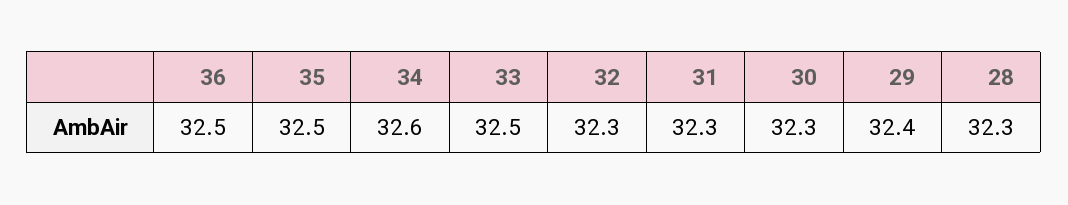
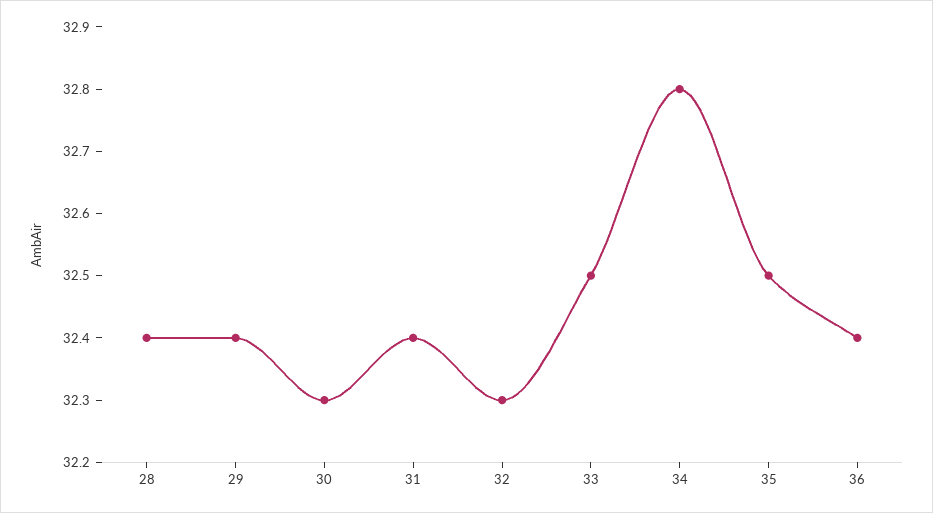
36: 32.5 -> 32.4
34: 32.6 -> 32.8
31: 32.3 -> 32.4
28: 32.3 -> 32.4

